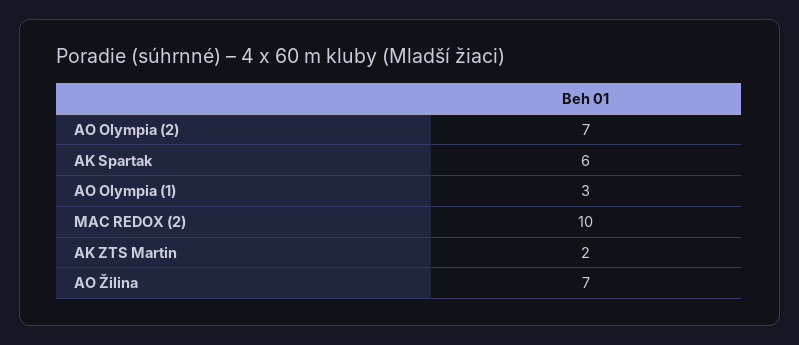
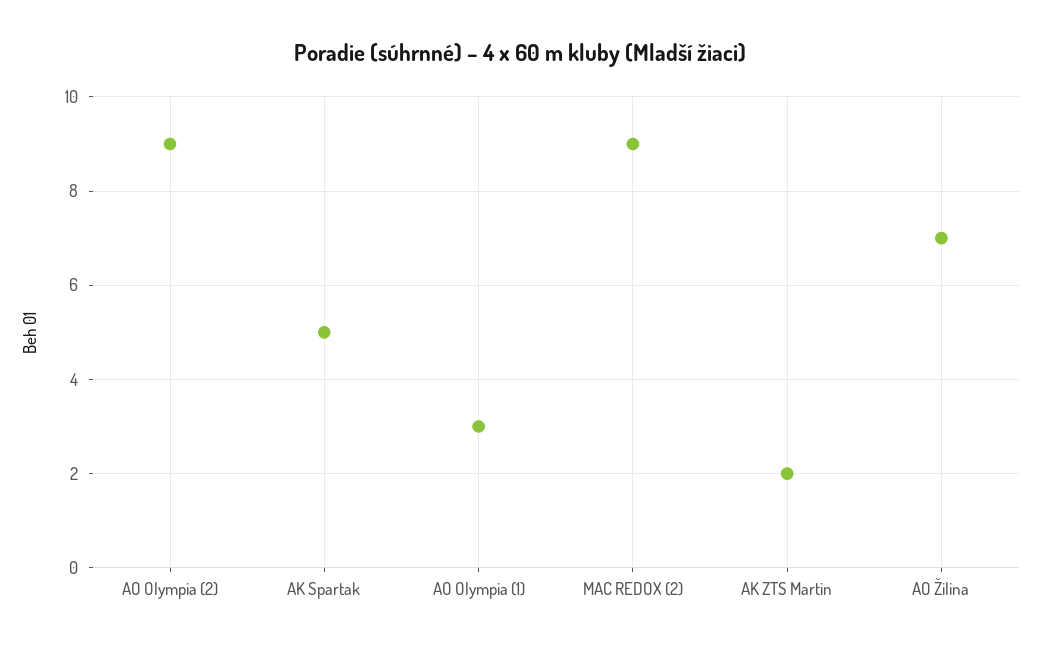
AO Olympia (2): 7 -> 9
AK Spartak: 6 -> 5
MAC REDOX (2): 10 -> 9

